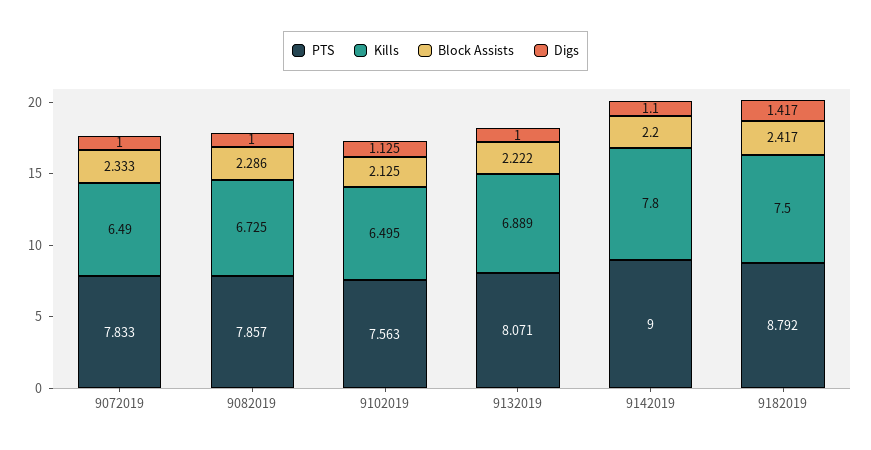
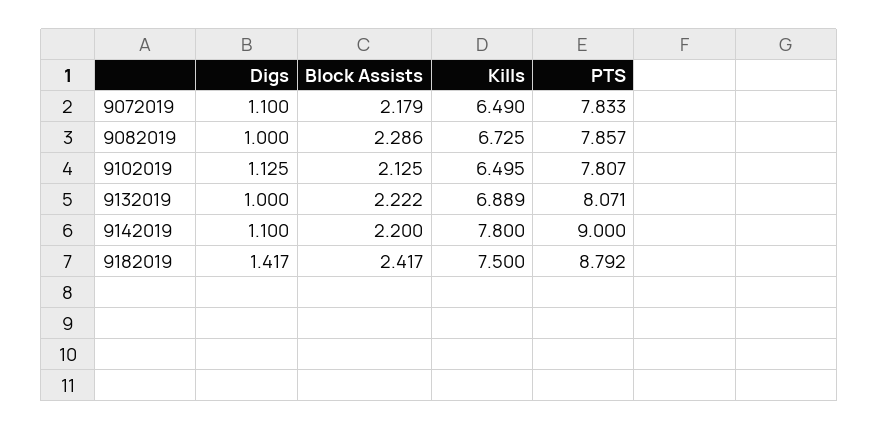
Block Assists, 9072019: 2.333 -> 2.179
Digs, 9072019: 1 -> 1.1
PTS, 9102019: 7.563 -> 7.807

